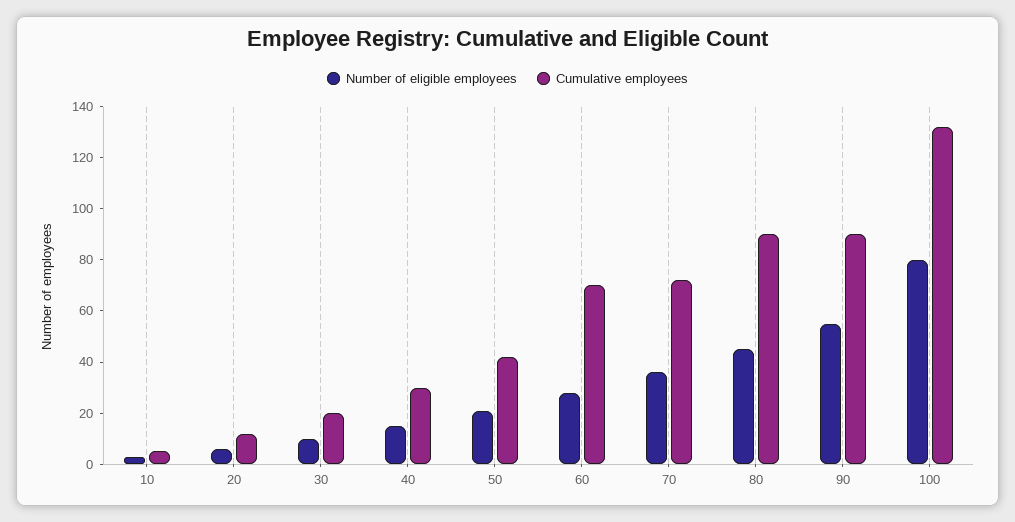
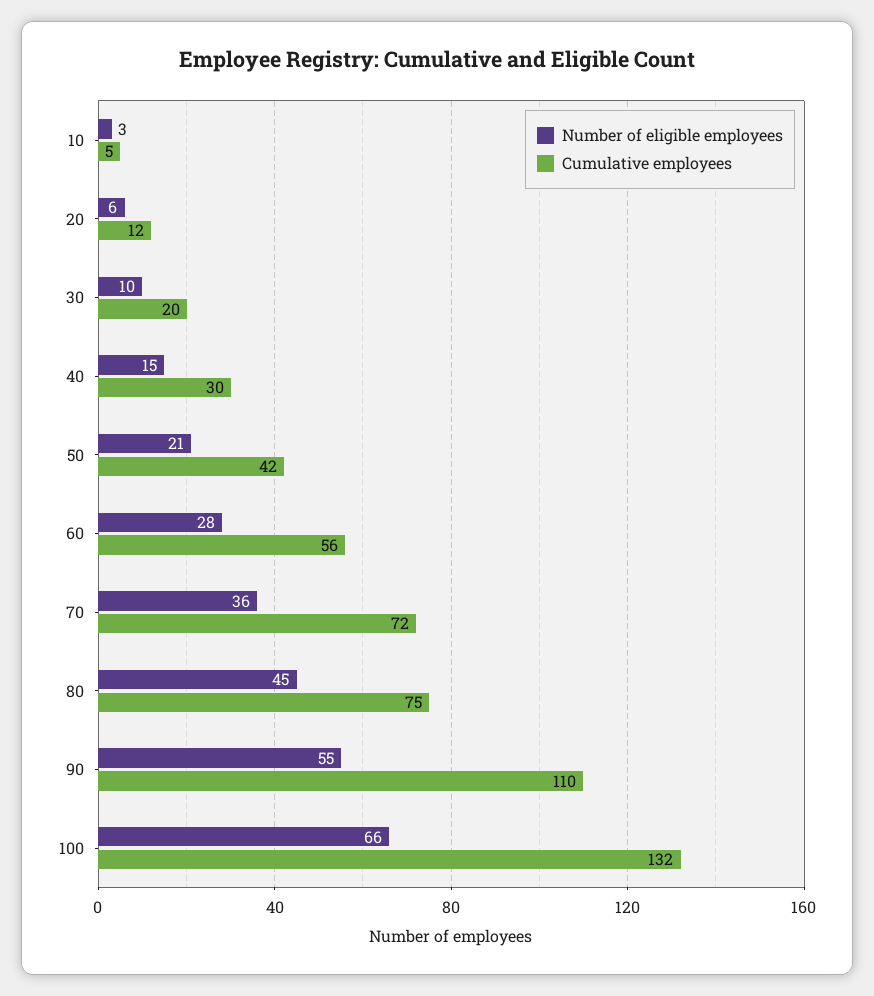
Cumulative employees, 60: 70 -> 56
Cumulative employees, 80: 90 -> 75
Cumulative employees, 90: 90 -> 110
Number of eligible employees, 100: 80 -> 66

